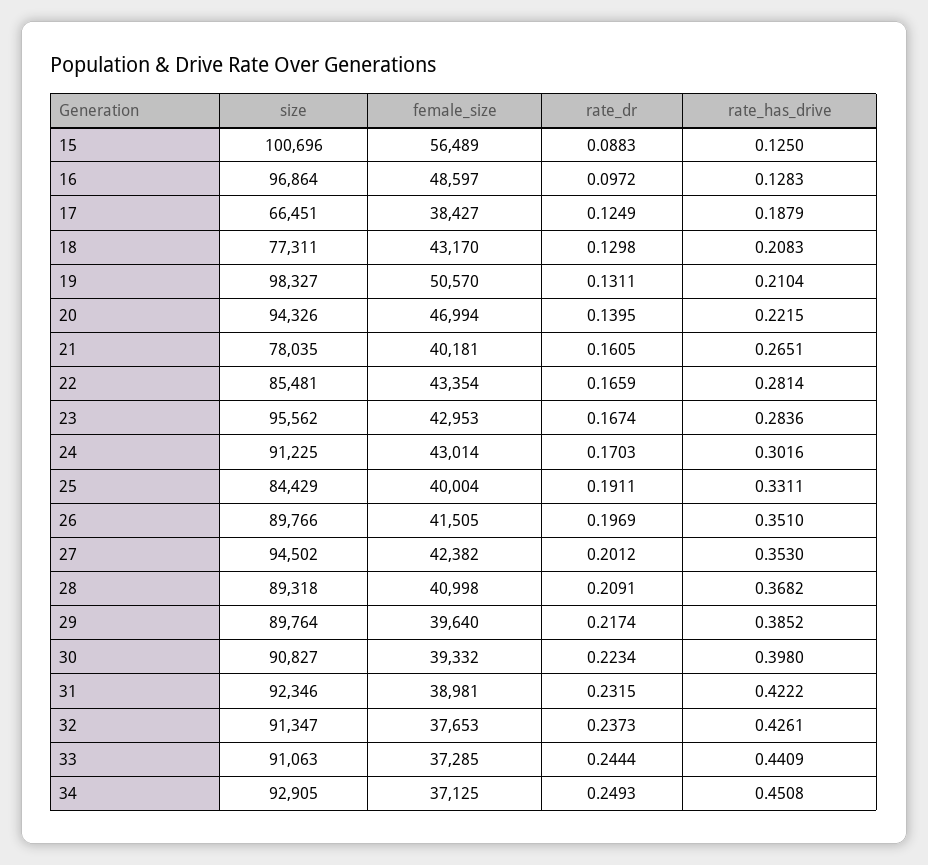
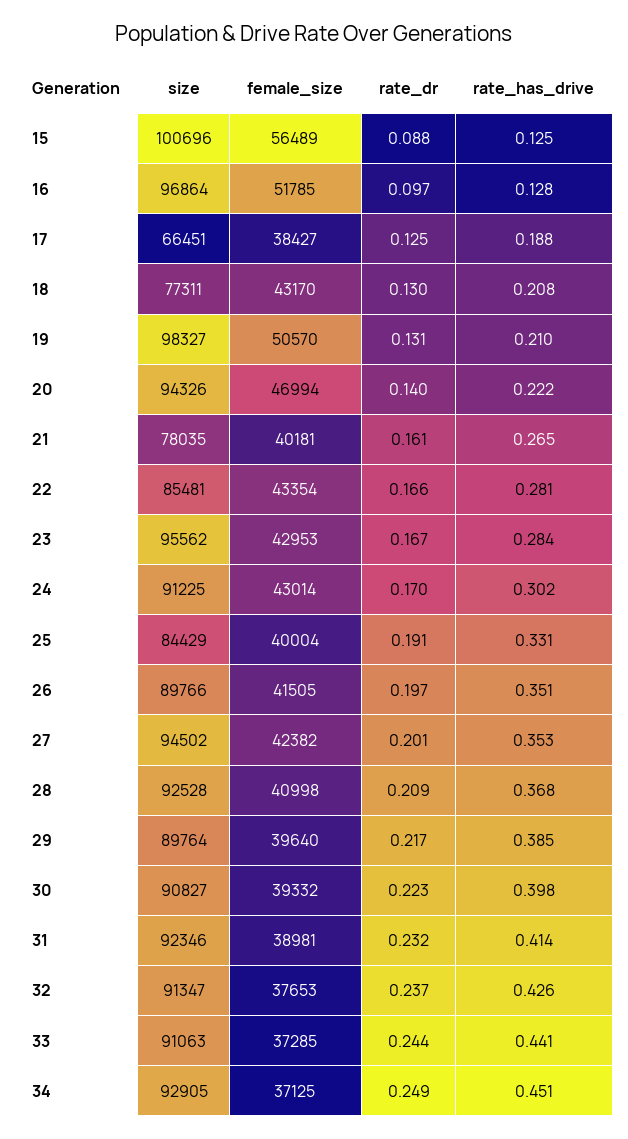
female_size, 16: 48597 -> 51785
size, 28: 89318 -> 92528
rate_has_drive, 31: 0.4222 -> 0.414

